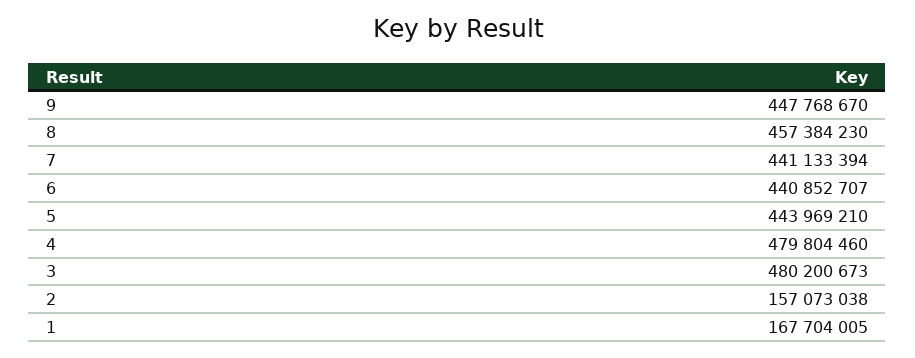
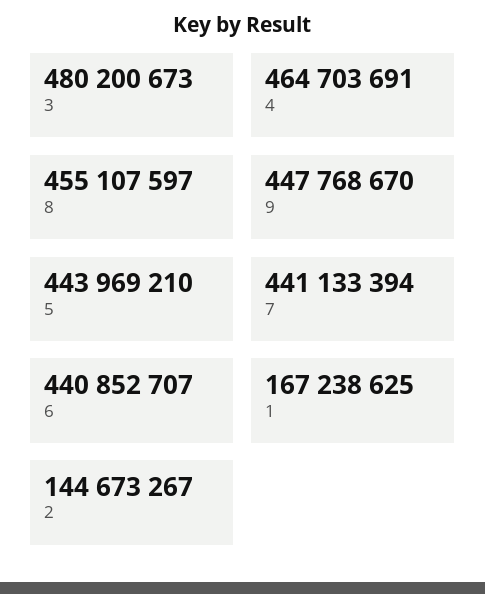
8: 457384230 -> 455107597
4: 479804460 -> 464703691
2: 157073038 -> 144673267
1: 167704005 -> 167238625

